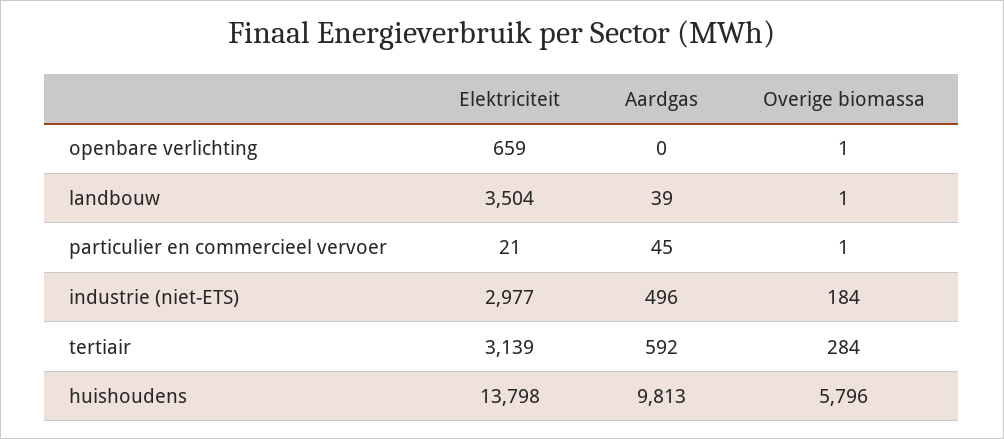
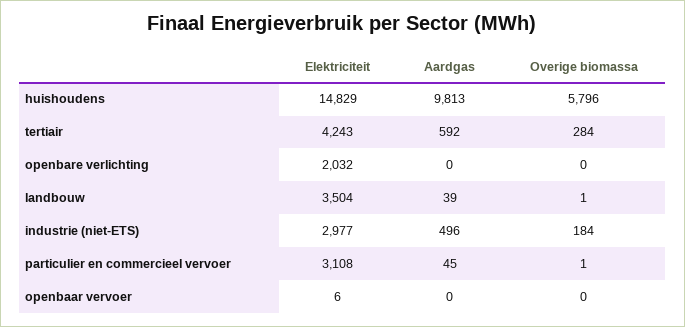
Elektriciteit, openbare verlichting: 659 -> 2032
Overige biomassa, openbare verlichting: 1 -> 0
Elektriciteit, particulier en commercieel vervoer: 21 -> 3108
Elektriciteit, tertiair: 3139 -> 4243
Elektriciteit, huishoudens: 13798 -> 14829
Elektriciteit, openbaar vervoer: none -> 6
Aardgas, openbaar vervoer: none -> 0
Overige biomassa, openbaar vervoer: none -> 0

